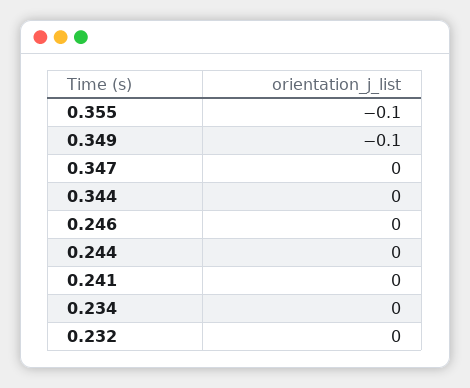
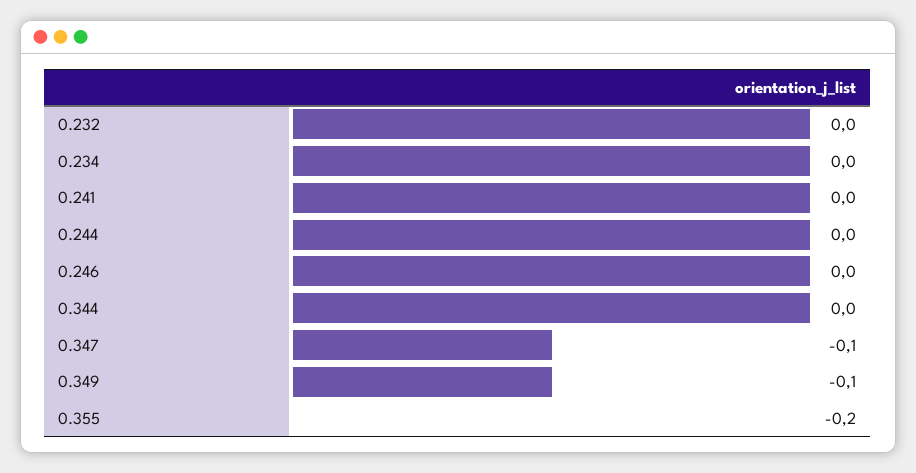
0.355: -0.1 -> -0.2
0.347: 0 -> -0.1

